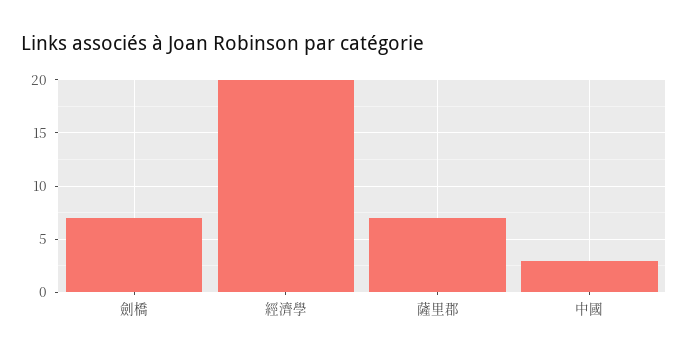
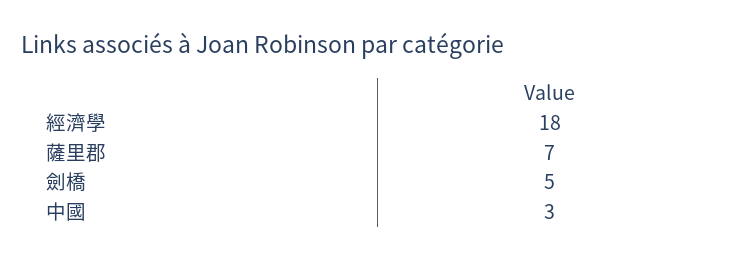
劍橋: 7 -> 5
經濟學: 20 -> 18

